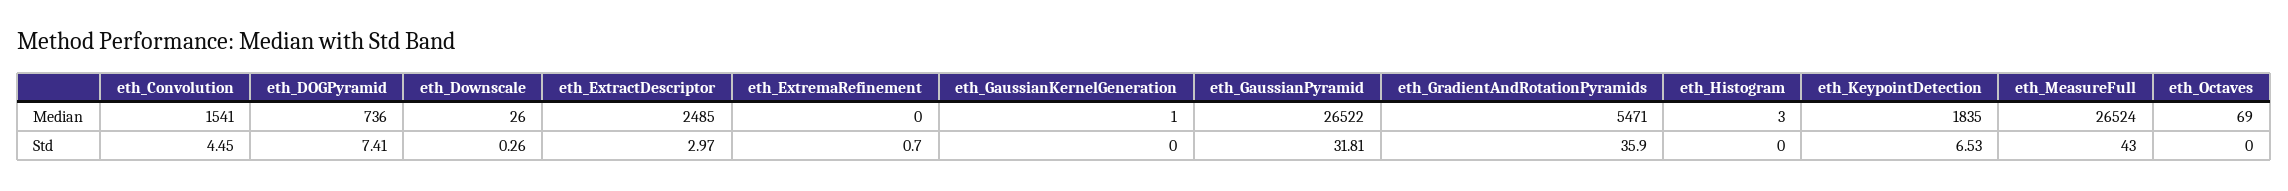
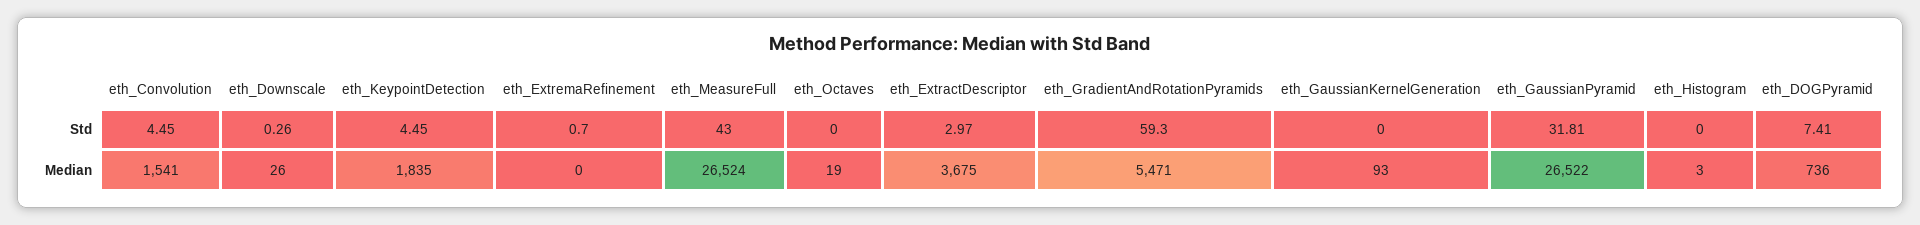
eth_ExtractDescriptor, Median: 2485 -> 3675
eth_GaussianKernelGeneration, Median: 1 -> 93
eth_Octaves, Median: 69 -> 19
eth_GradientAndRotationPyramids, Std: 35.9 -> 59.3
eth_KeypointDetection, Std: 6.53 -> 4.45

